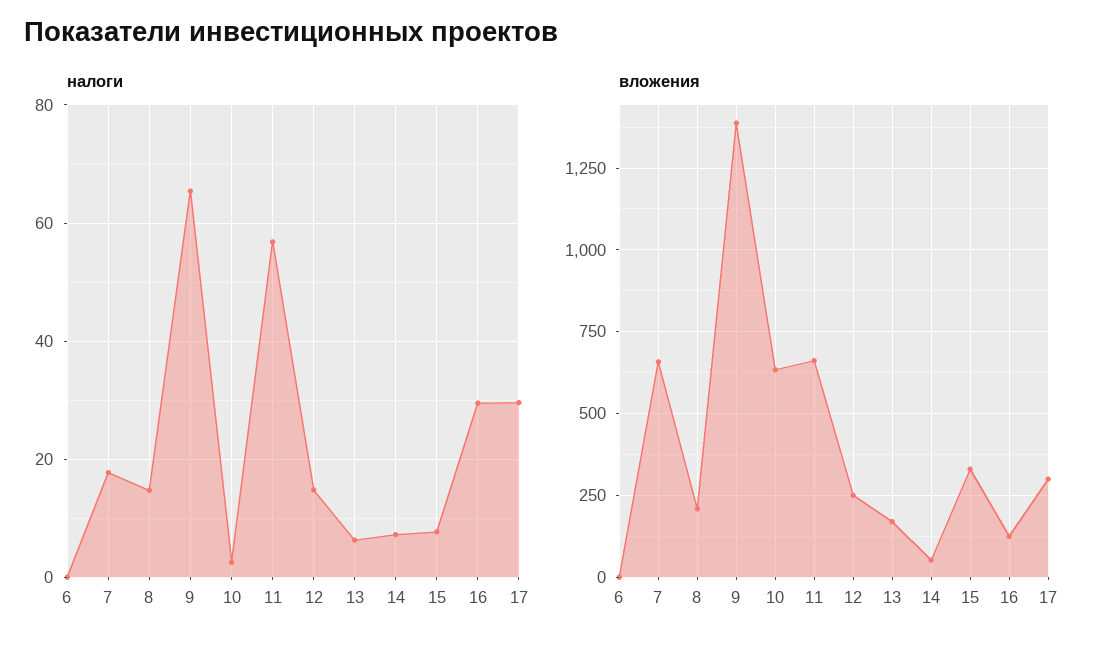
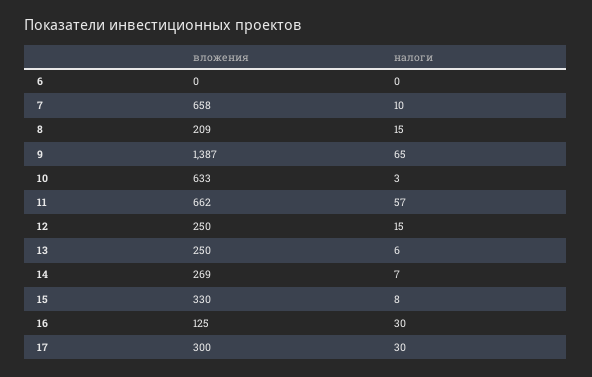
налоги, 7: 18 -> 10
вложения, 13: 175 -> 250
вложения, 14: 50 -> 269

